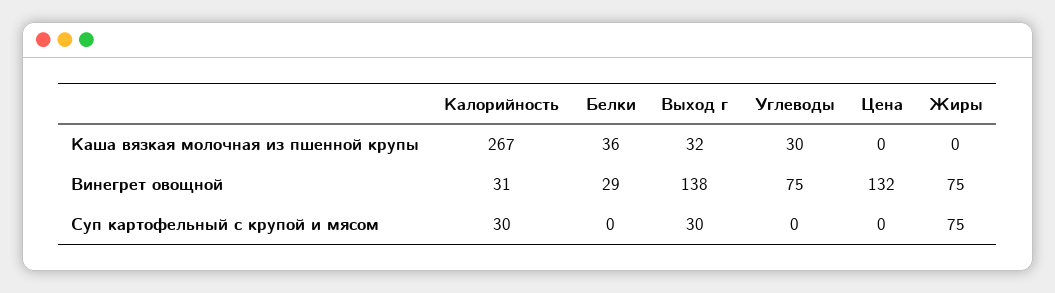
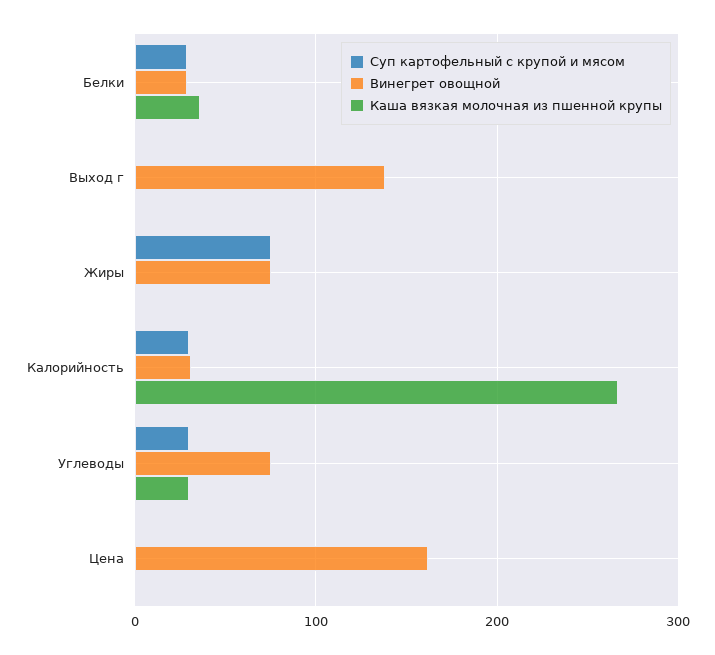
Каша вязкая молочная из пшенной крупы, Выход г: 32 -> 0
Винегрет овощной, Цена: 132 -> 160
Суп картофельный с крупой и мясом, Белки: 0 -> 30
Суп картофельный с крупой и мясом, Выход г: 30 -> 0
Суп картофельный с крупой и мясом, Углеводы: 0 -> 30

